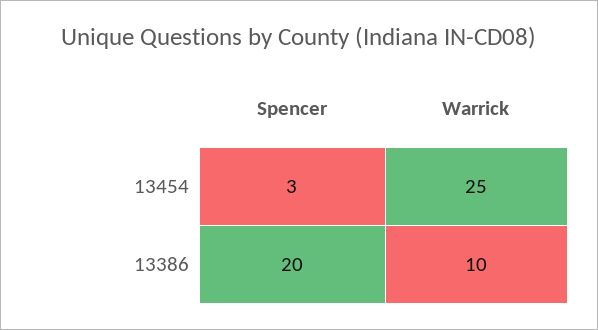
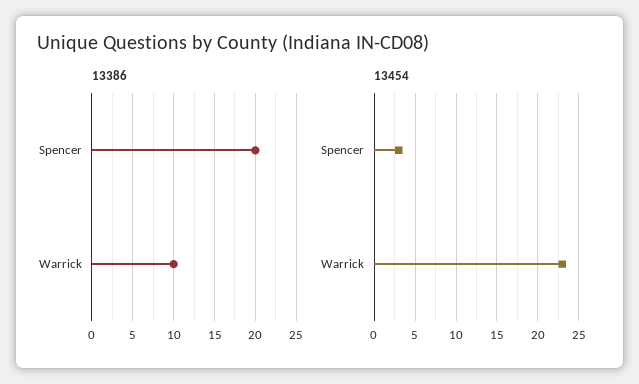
13454, Warrick: 25 -> 23

